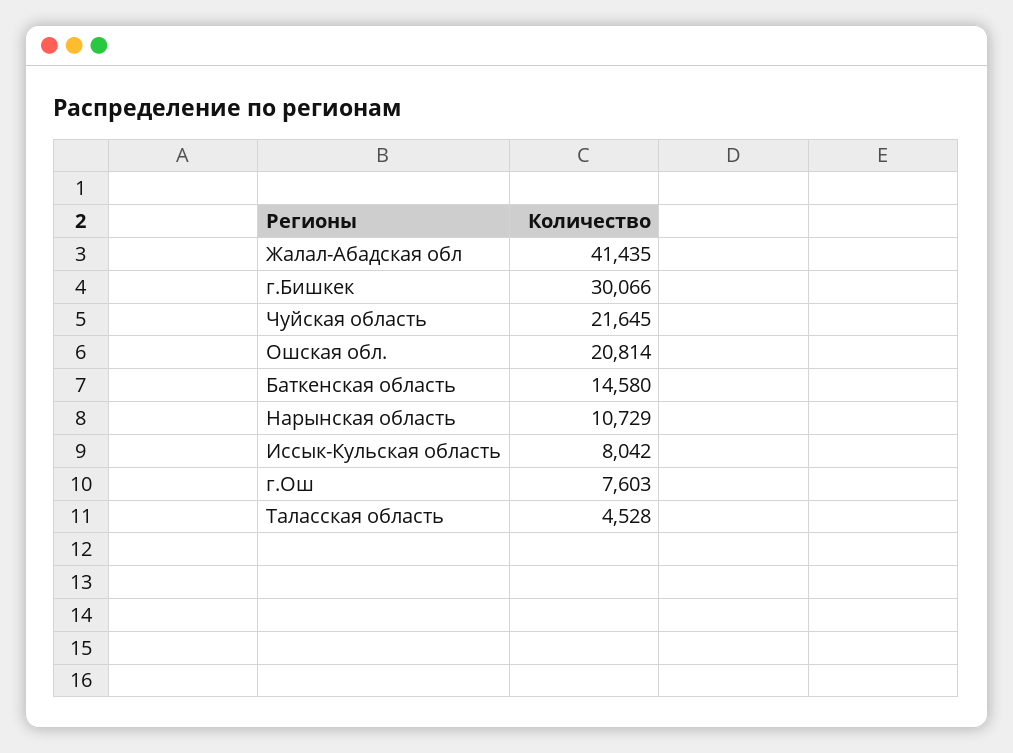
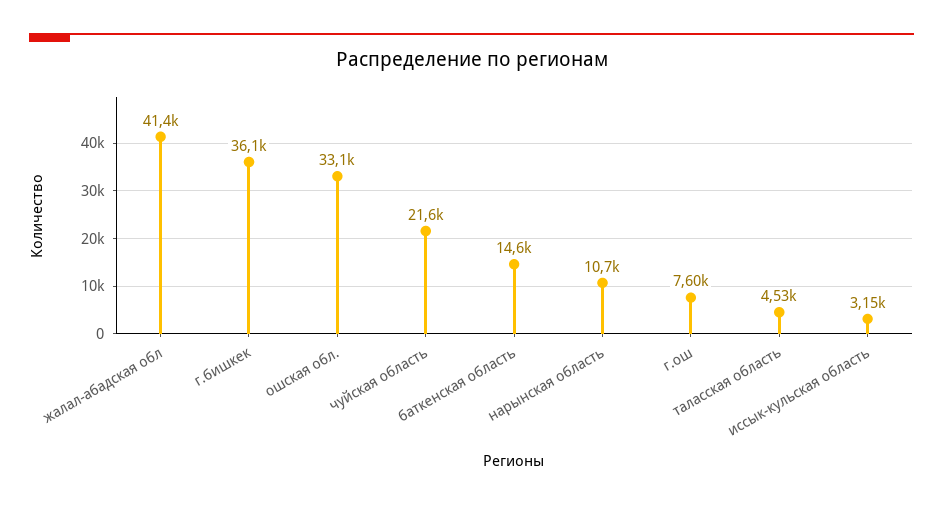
г.Бишкек: 30066 -> 36100
Ошская обл.: 20814 -> 33100
Иссык-Кульская область: 8042 -> 3150

